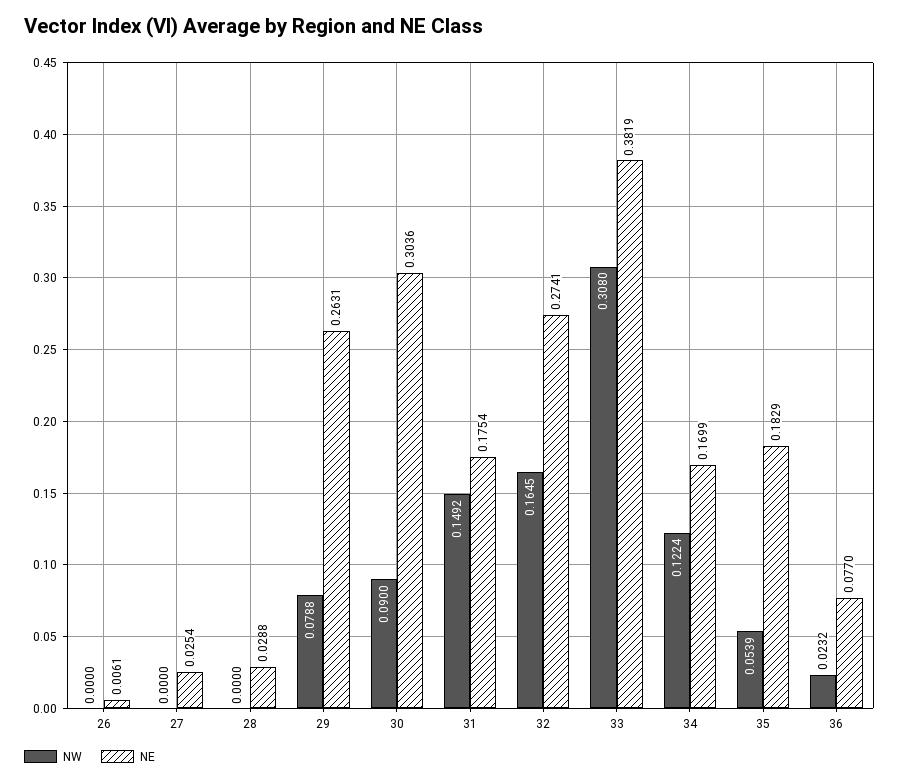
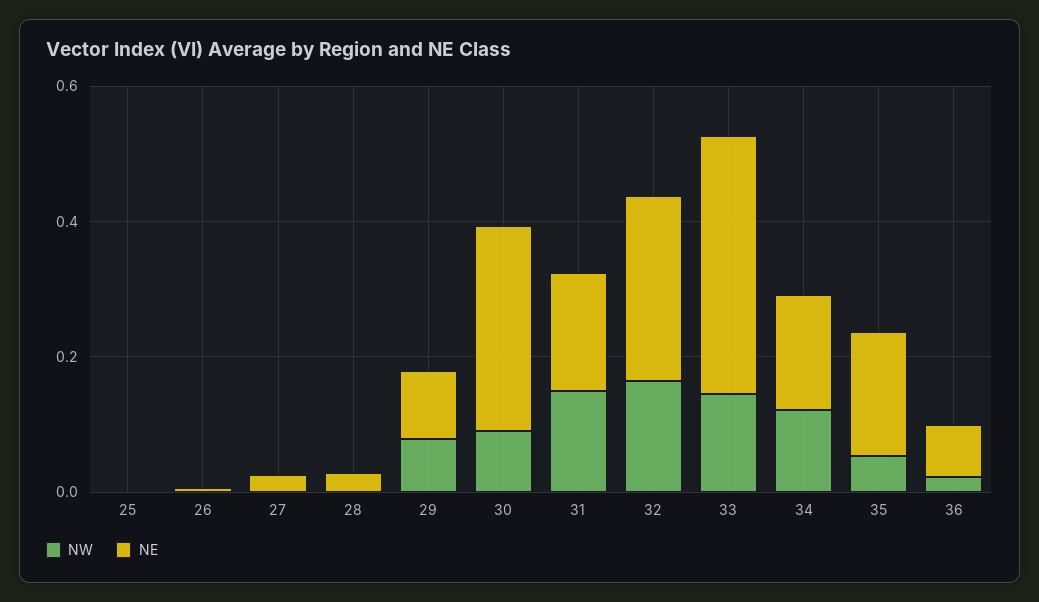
NE, 29: 0.2631 -> 0.1
NW, 33: 0.308 -> 0.15
NW, 25: none -> 0
NE, 25: none -> 0

